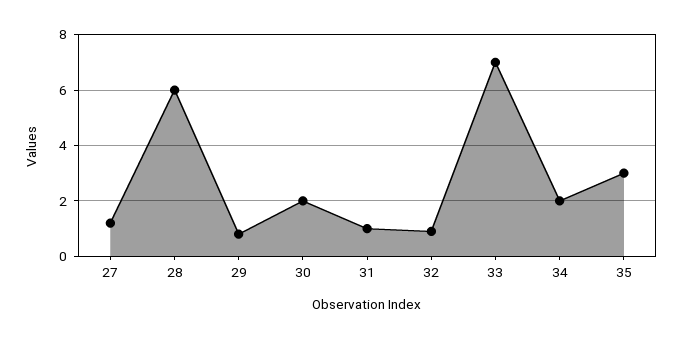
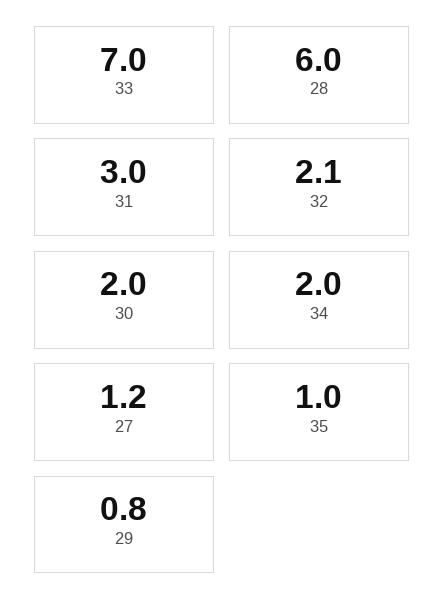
31: 1 -> 3
32: 1 -> 2.1
35: 3 -> 1

